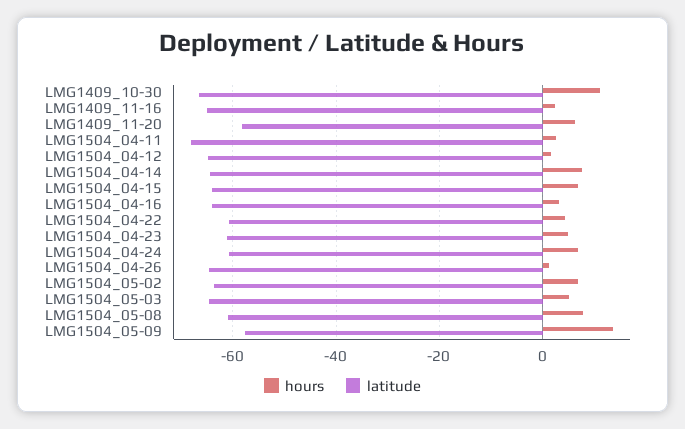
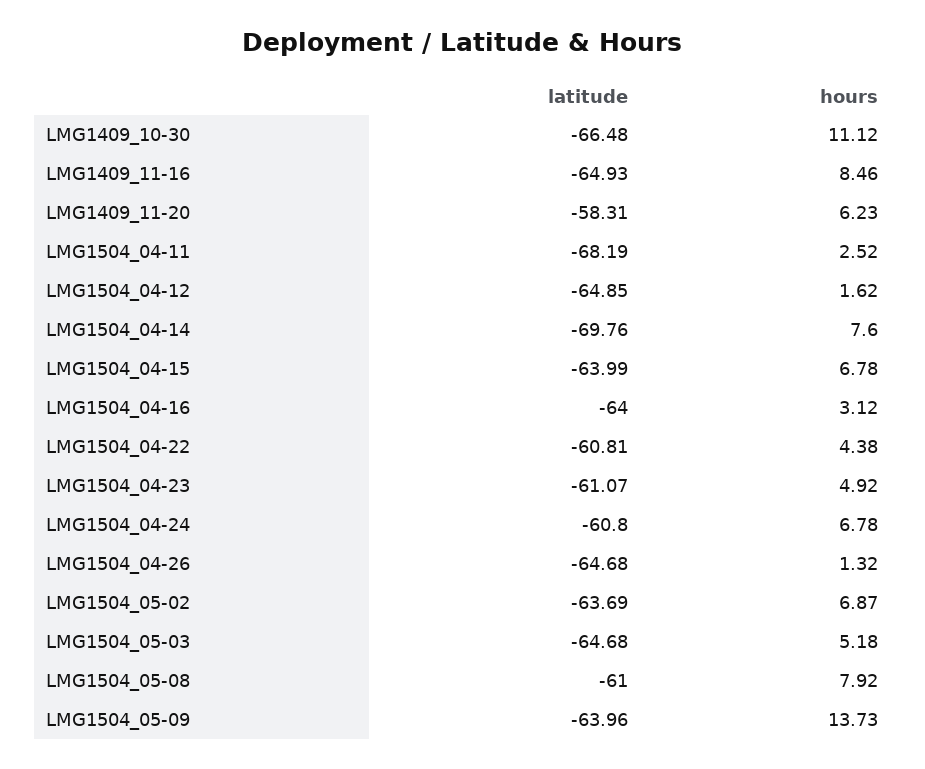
hours, LMG1409_11-16: 2 -> 8.46
latitude, LMG1504_04-14: -64 -> -69.76
latitude, LMG1504_05-09: -58 -> -63.96

